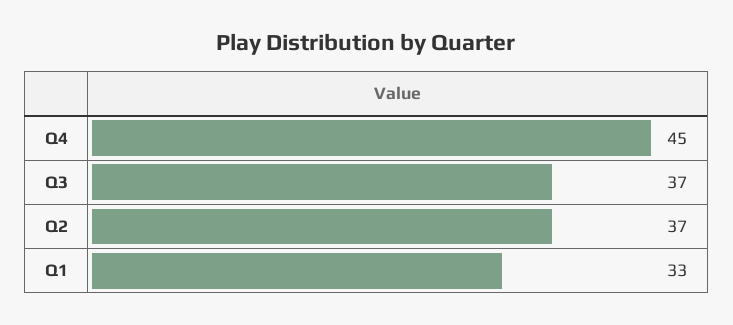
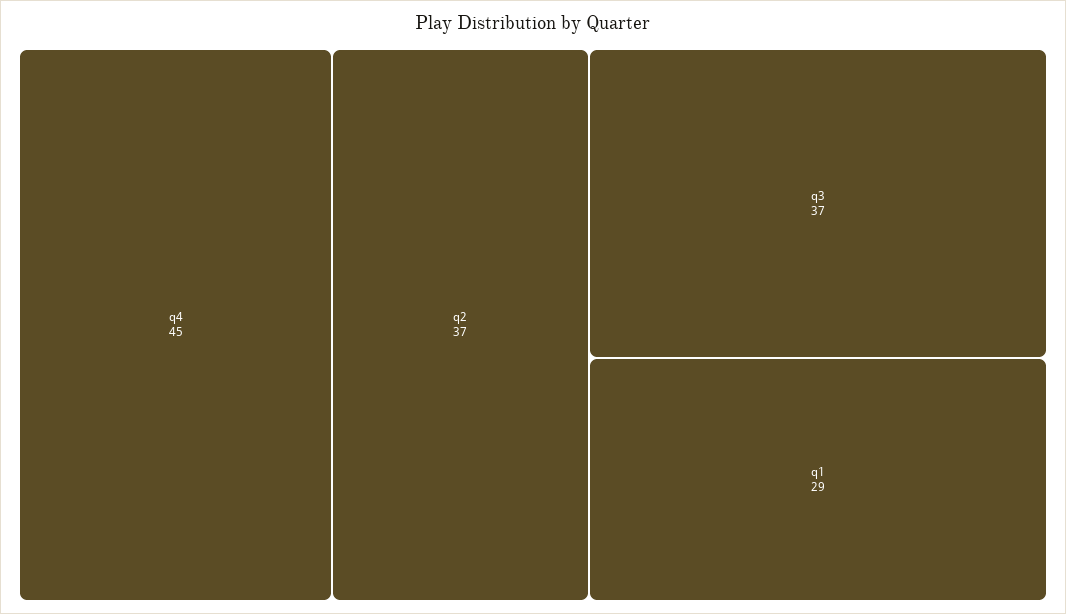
Q1: 33 -> 29

